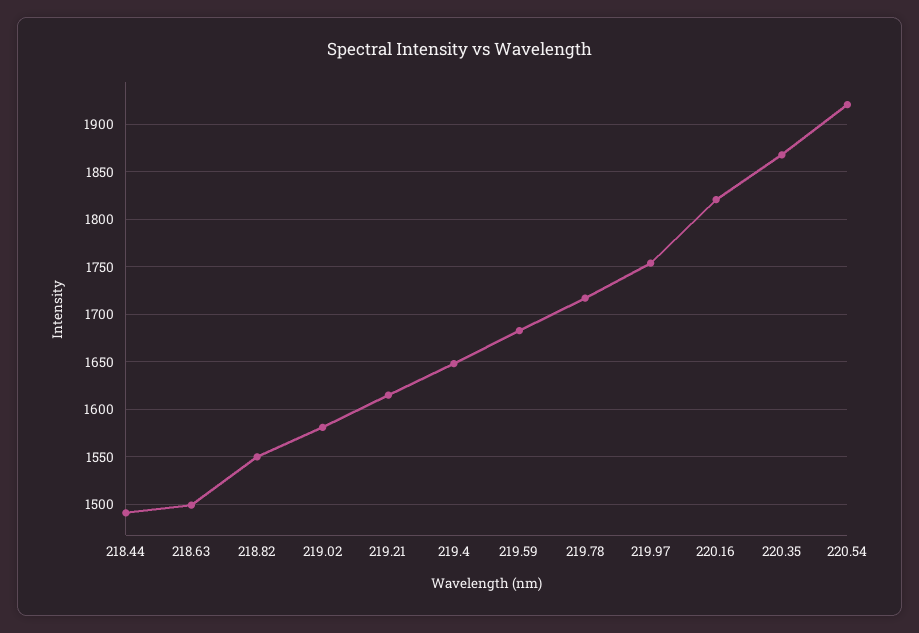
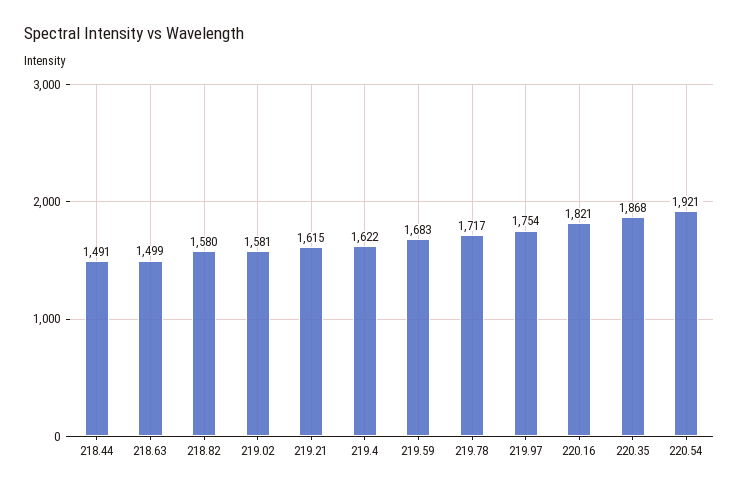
218.82: 1550 -> 1580
219.4: 1650 -> 1622

